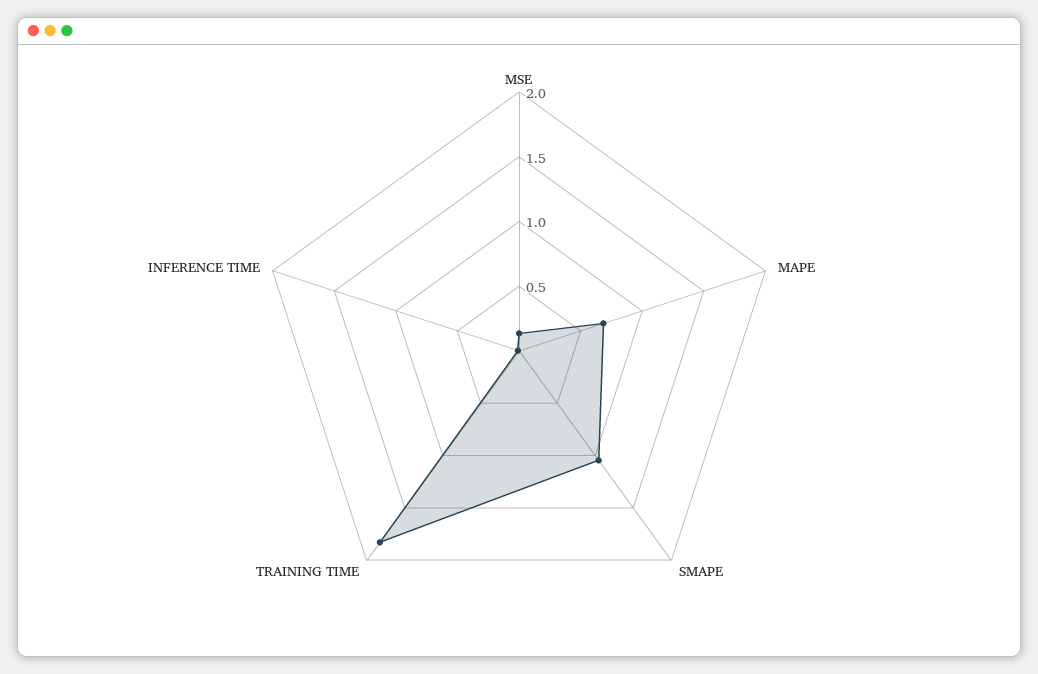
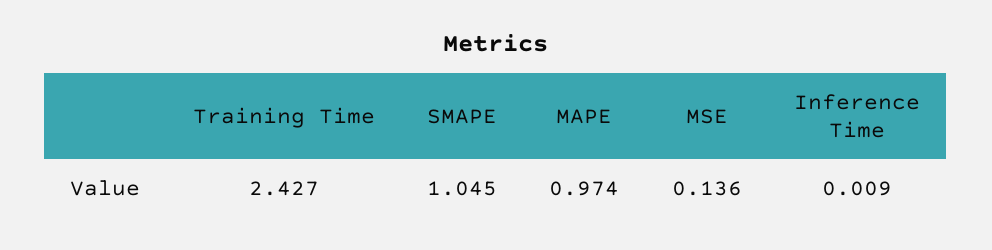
MAPE: 0.7 -> 0.974
TRAINING TIME: 1.8 -> 2.427

